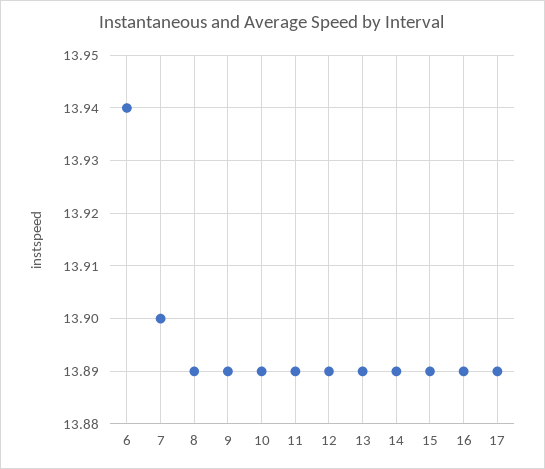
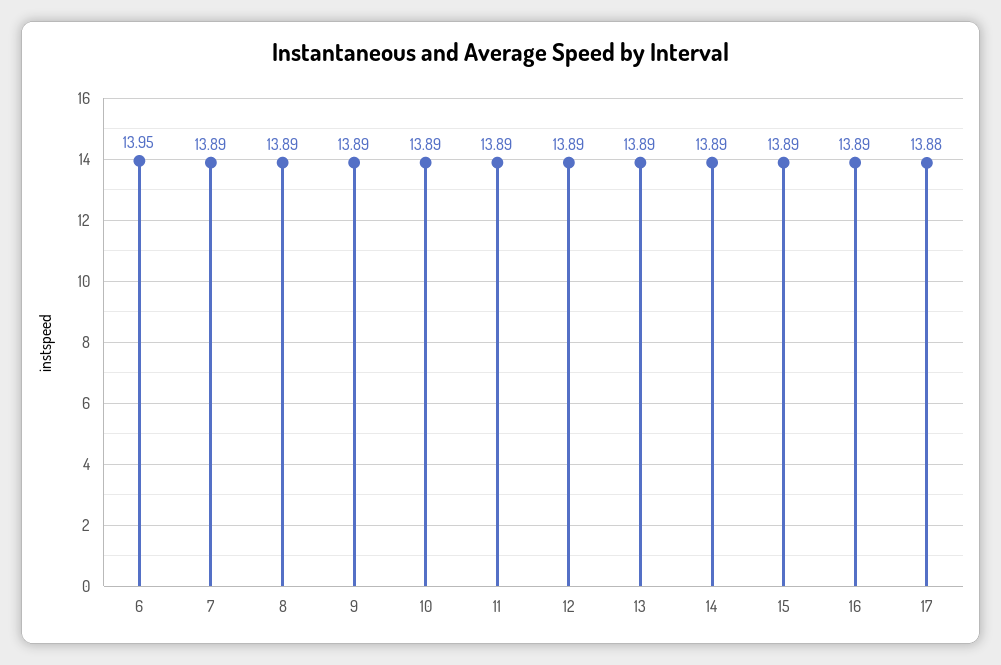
6: 13.94 -> 13.95
7: 13.9 -> 13.89
17: 13.89 -> 13.88

